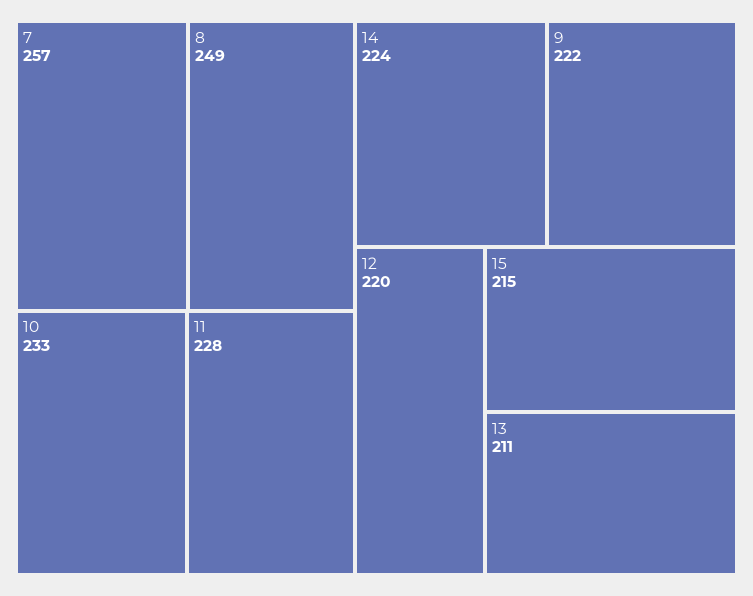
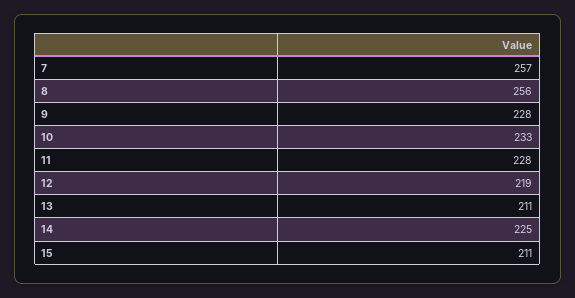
8: 249 -> 256
14: 224 -> 225
9: 222 -> 228
12: 220 -> 219
15: 215 -> 211

